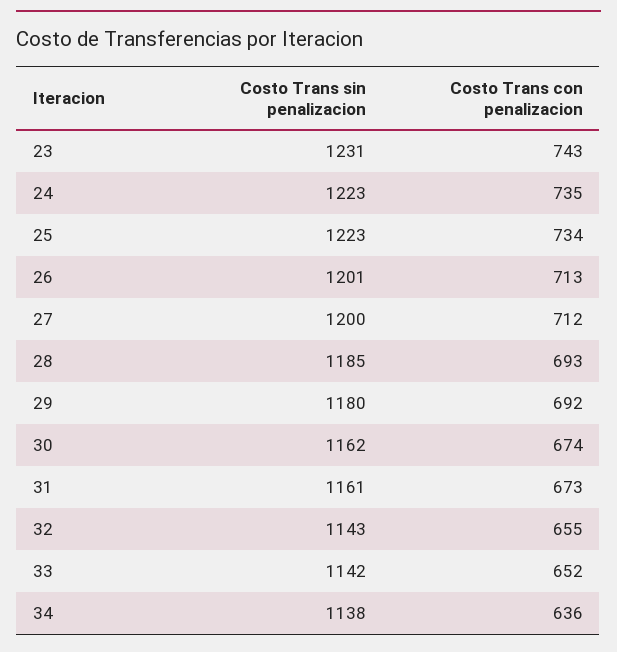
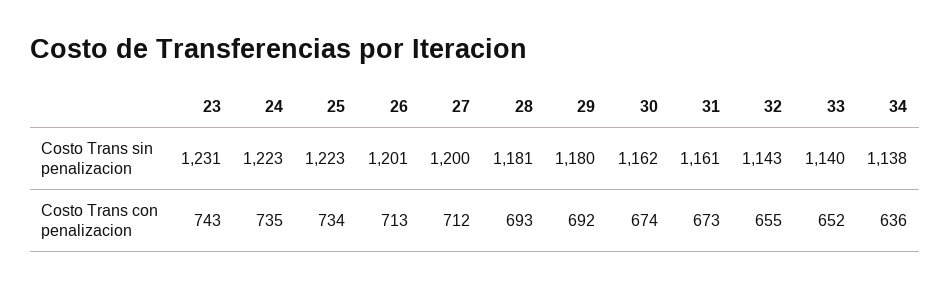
Costo Trans sin penalizacion, 28: 1185 -> 1181
Costo Trans sin penalizacion, 33: 1142 -> 1140

